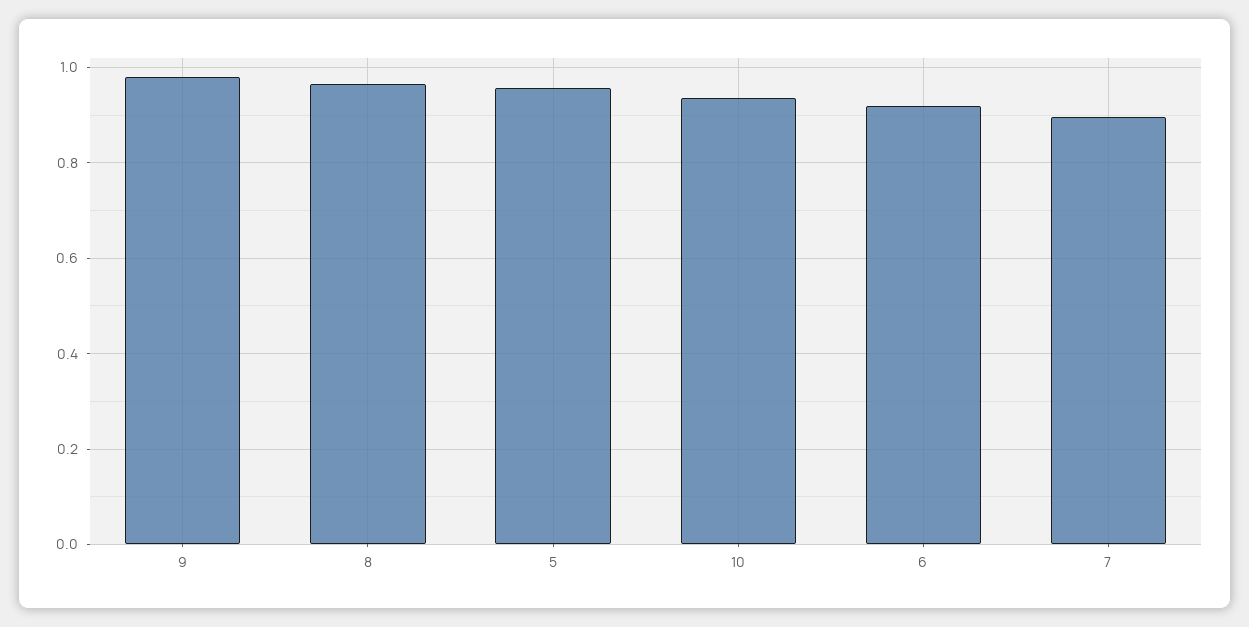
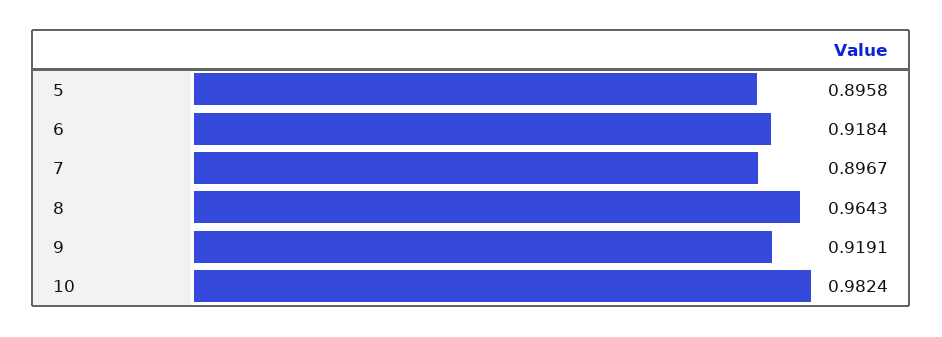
9: 0.98 -> 0.9191
5: 0.96 -> 0.8958
10: 0.94 -> 0.9824

